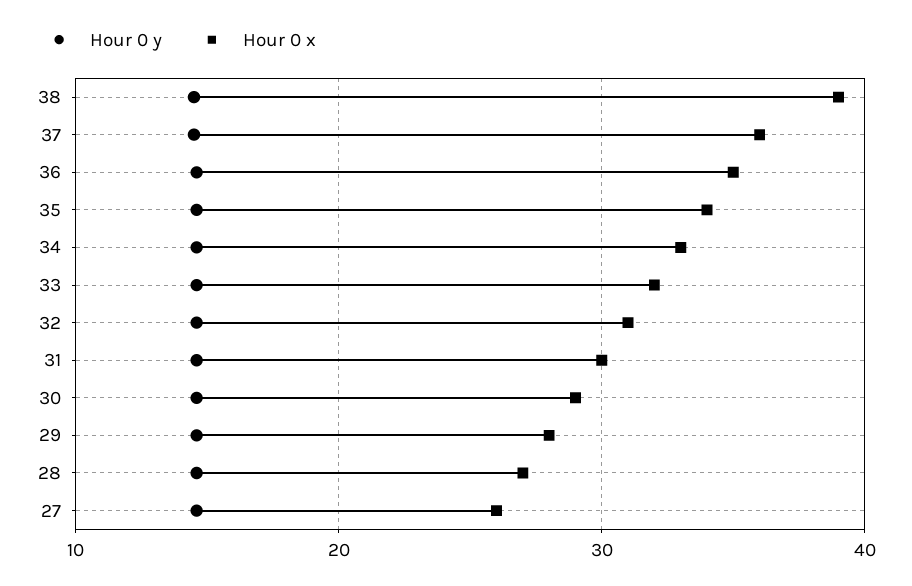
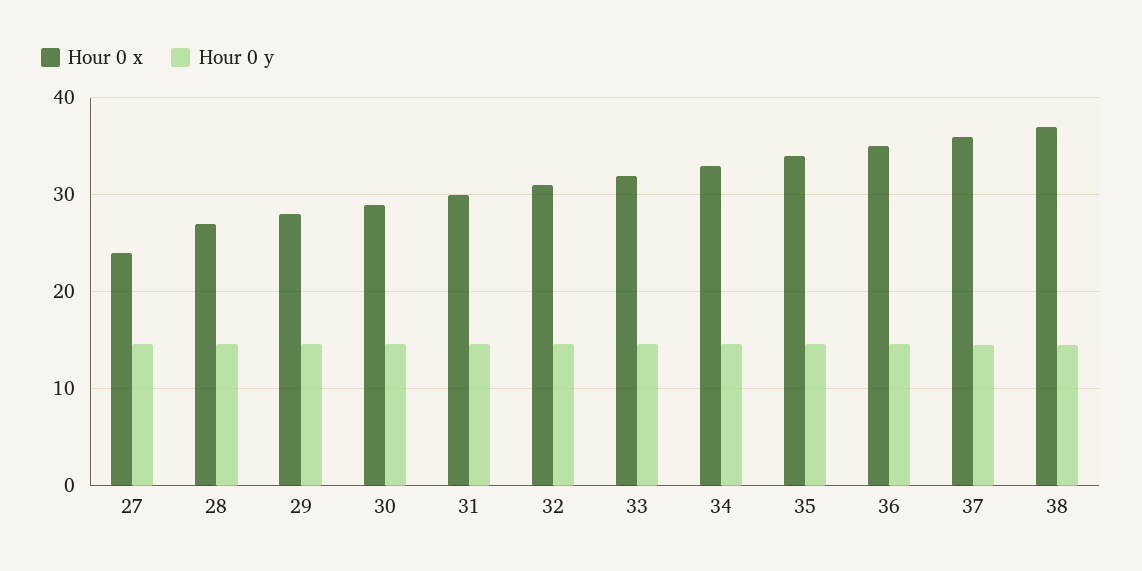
Hour 0 x, 38: 39 -> 37
Hour 0 x, 27: 26 -> 24

